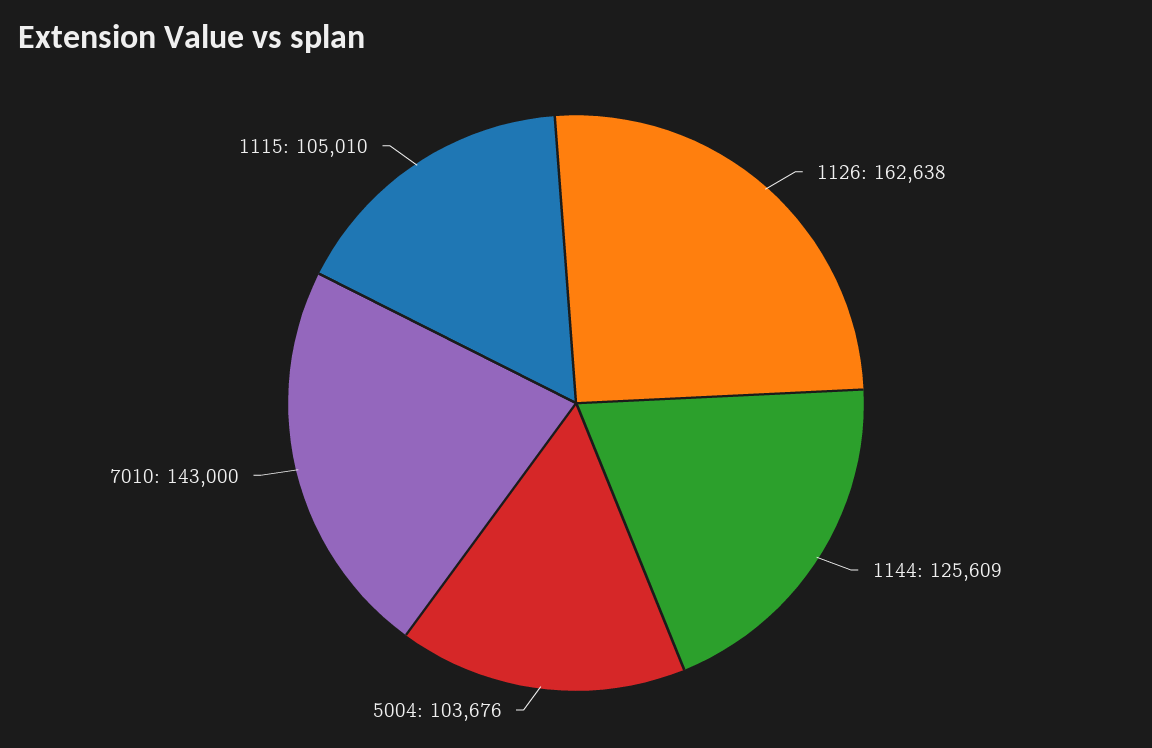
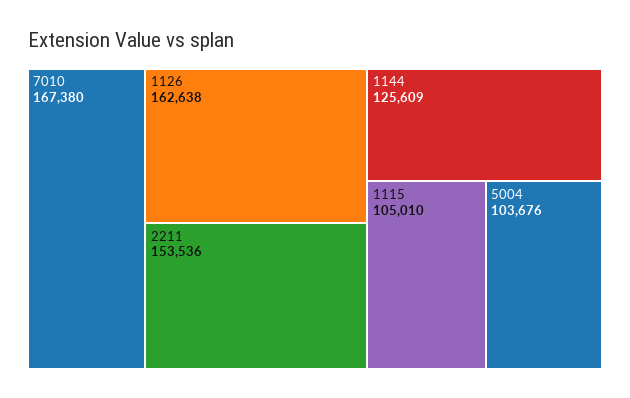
7010: 143000 -> 167380
2211: none -> 153536

